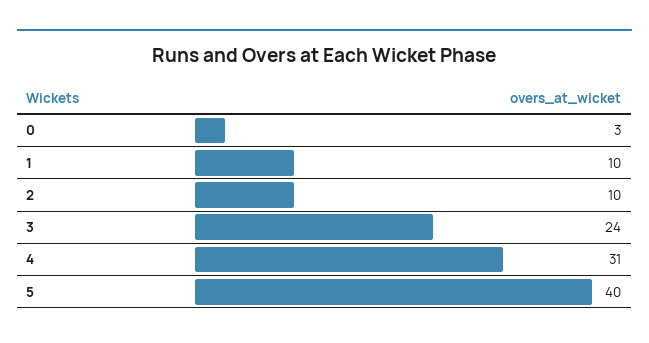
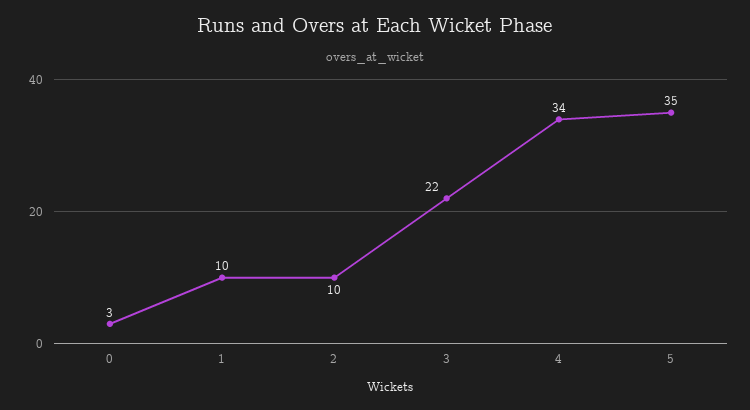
3: 24 -> 22
4: 31 -> 34
5: 40 -> 35

